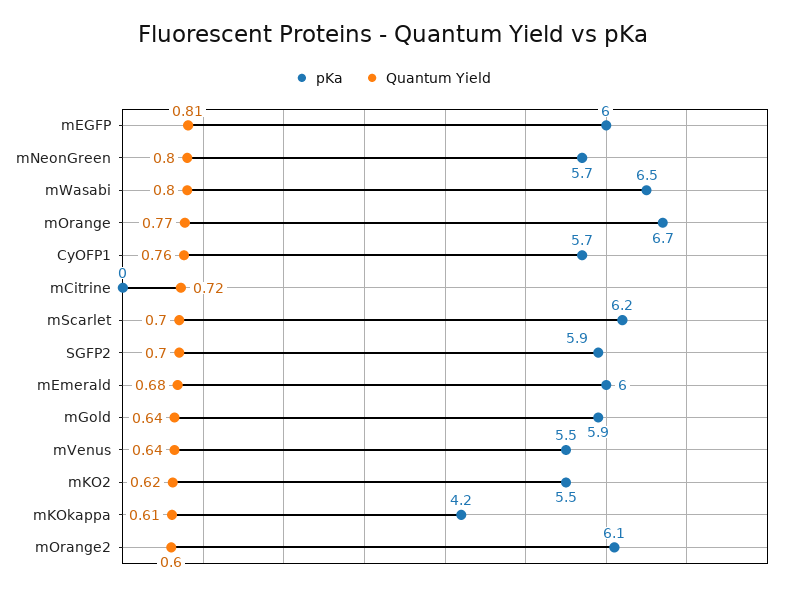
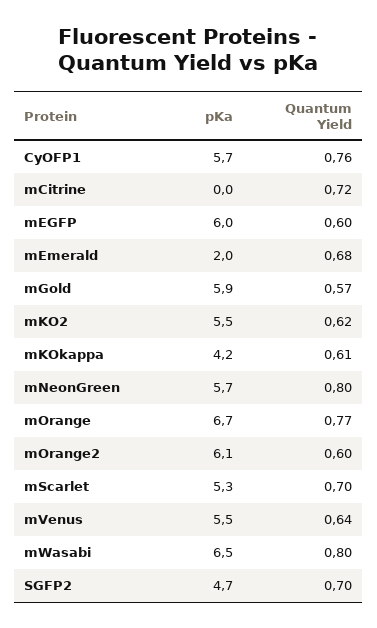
Quantum Yield, mEGFP: 0.81 -> 0.6
pKa, mScarlet: 6.2 -> 5.3
pKa, SGFP2: 5.9 -> 4.7
pKa, mEmerald: 6 -> 2
Quantum Yield, mGold: 0.64 -> 0.57

